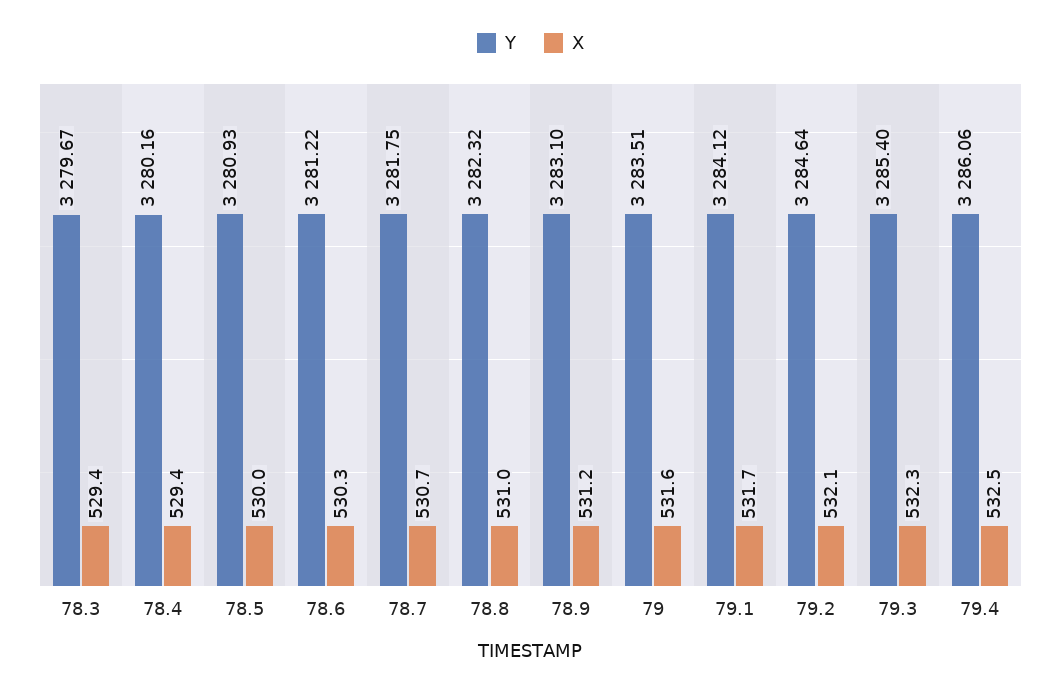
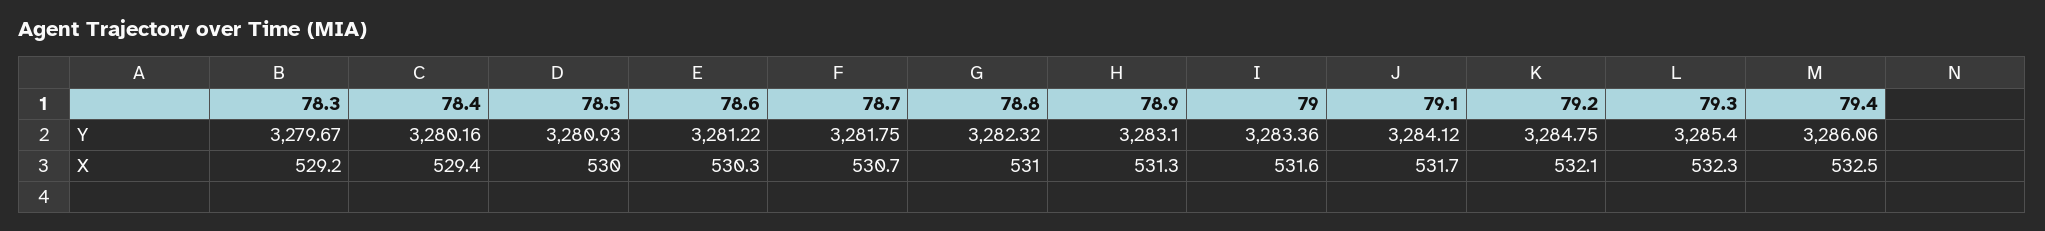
X, 78.3: 529.4 -> 529.2
X, 78.9: 531.2 -> 531.3
Y, 79: 3283.51 -> 3283.36
Y, 79.2: 3284.64 -> 3284.75

